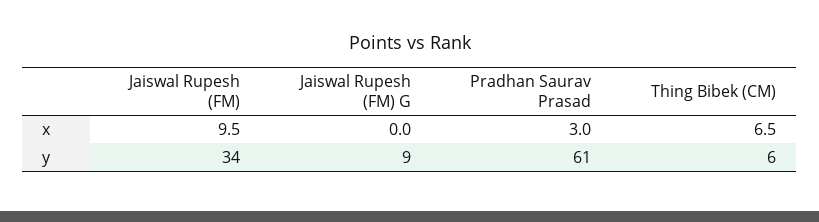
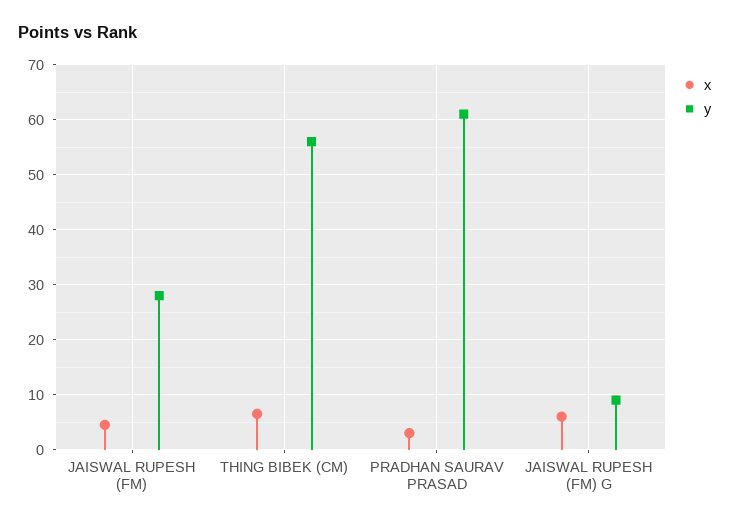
x, Jaiswal Rupesh (FM): 9.5 -> 4
x, Jaiswal Rupesh (FM) G: 0 -> 6
y, Jaiswal Rupesh (FM): 34 -> 28
y, Thing Bibek (CM): 6 -> 56

